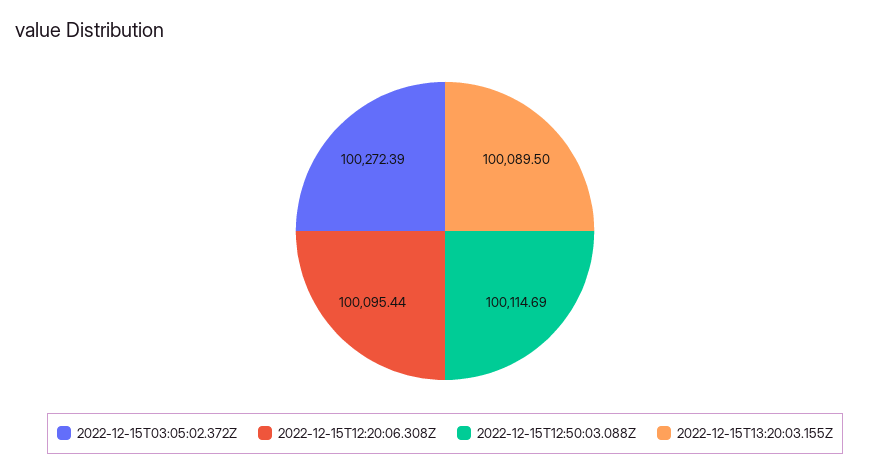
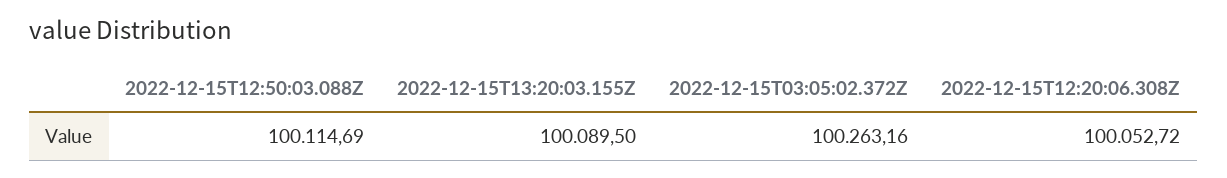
2022-12-15T03:05:02.372Z: 100272.39 -> 100263.16
2022-12-15T12:20:06.308Z: 100095.44 -> 100052.72

